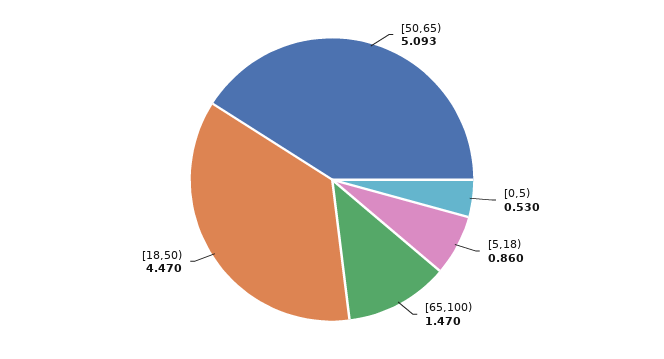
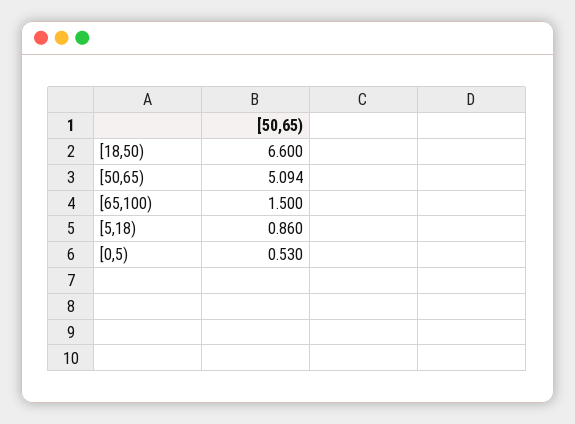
[50,65): 5.093 -> 5.094
[65,100): 1.47 -> 1.5
[18,50): 4.47 -> 6.6

